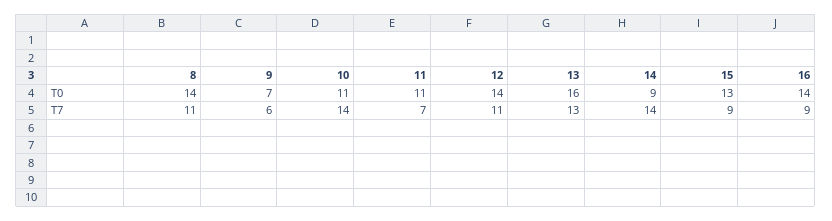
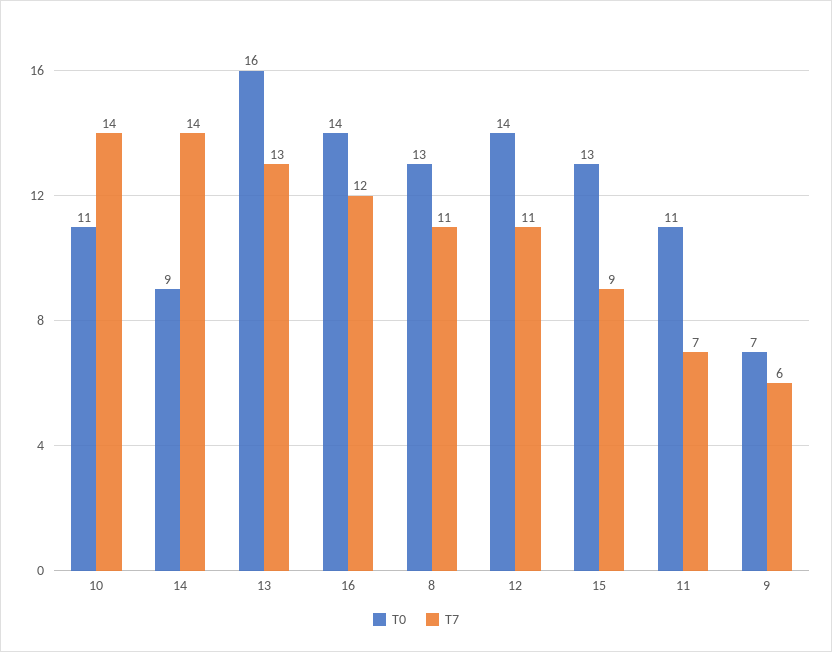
T0, 8: 14 -> 13
T7, 16: 9 -> 12

